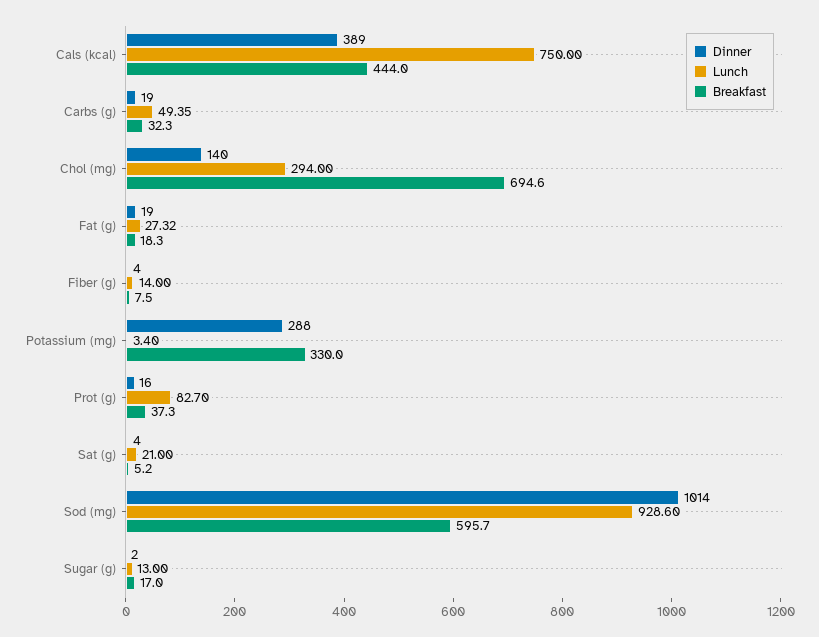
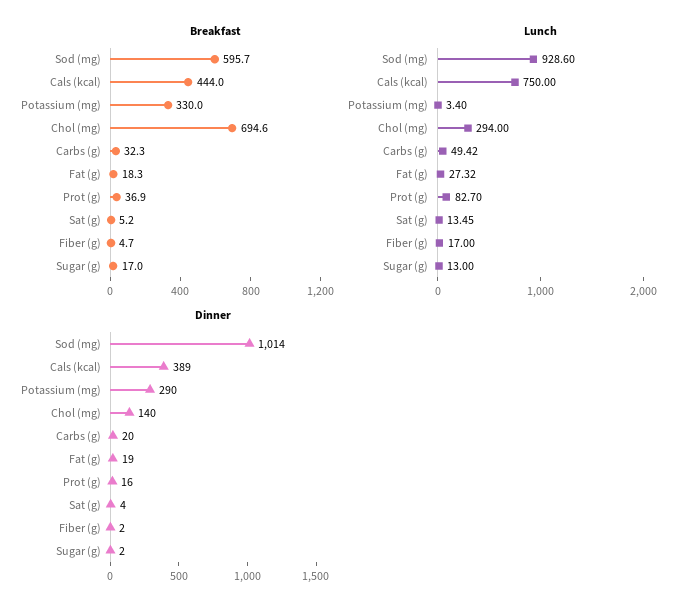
Dinner, Carbs (g): 19 -> 20
Lunch, Carbs (g): 49.35 -> 49.42
Dinner, Fiber (g): 4 -> 2
Lunch, Fiber (g): 14 -> 17
Breakfast, Fiber (g): 7.5 -> 4.7
Dinner, Potassium (mg): 288 -> 290
Breakfast, Prot (g): 37.3 -> 36.9
Lunch, Sat (g): 21 -> 13.45

